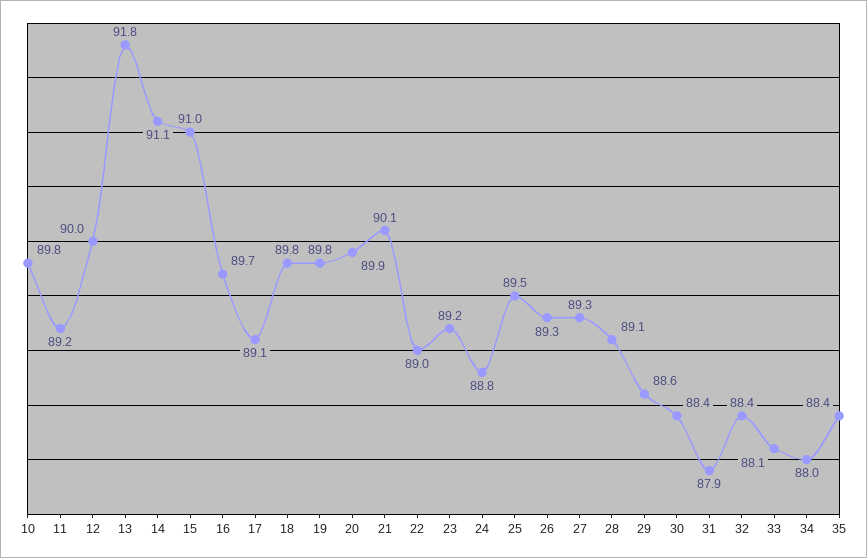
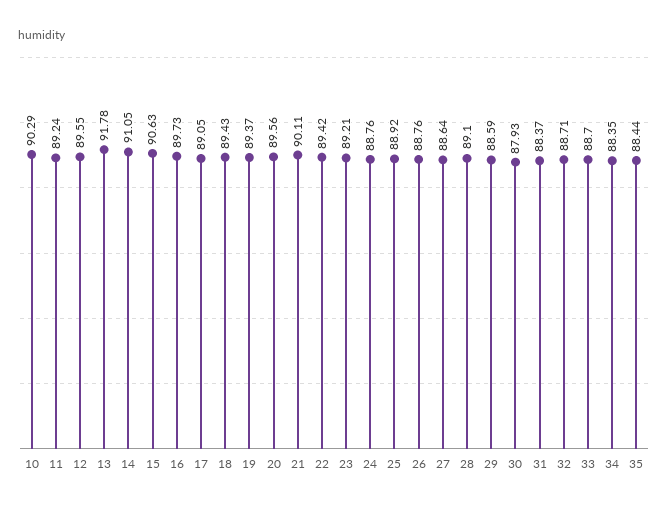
10: 89.8 -> 90.29
12: 90 -> 89.55
15: 91 -> 90.63
18: 89.8 -> 89.43
19: 89.8 -> 89.37
20: 89.9 -> 89.56
22: 89 -> 89.42
25: 89.5 -> 88.92
26: 89.3 -> 88.76
27: 89.3 -> 88.64
30: 88.4 -> 87.93
31: 87.9 -> 88.37
32: 88.4 -> 88.71
33: 88.1 -> 88.7
34: 88 -> 88.35

